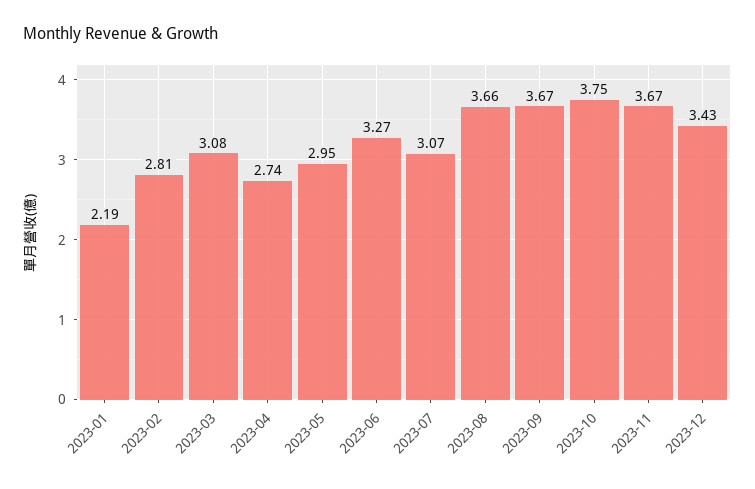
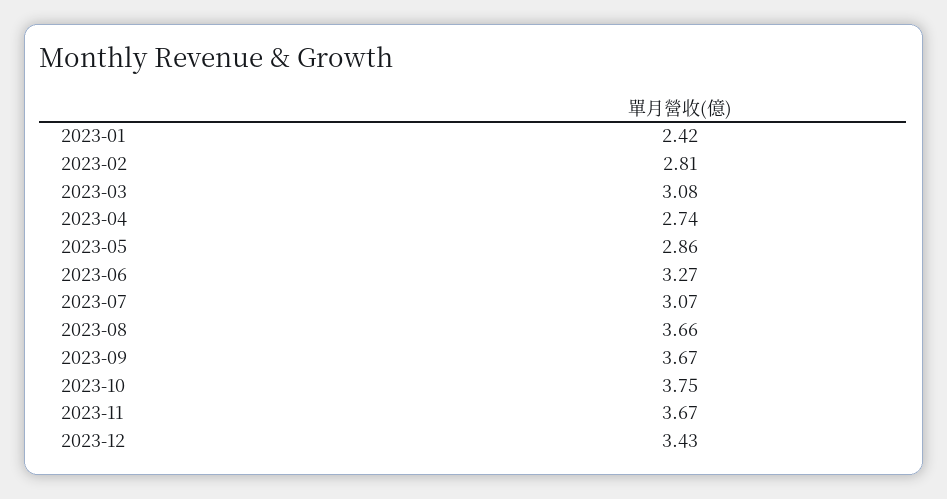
2023-01: 2.19 -> 2.42
2023-05: 2.95 -> 2.86

